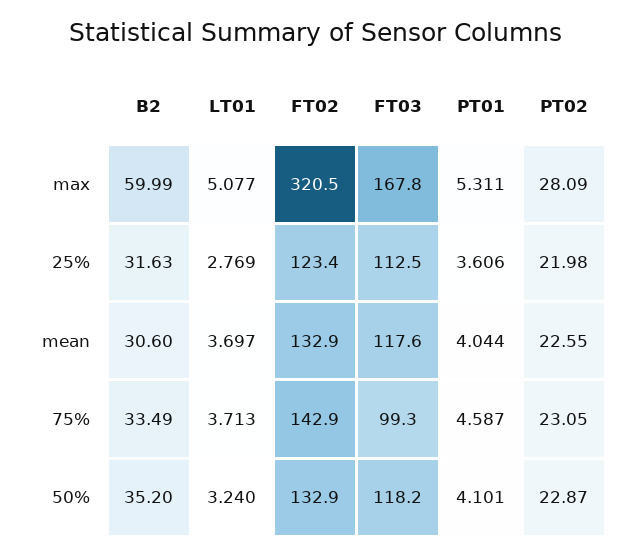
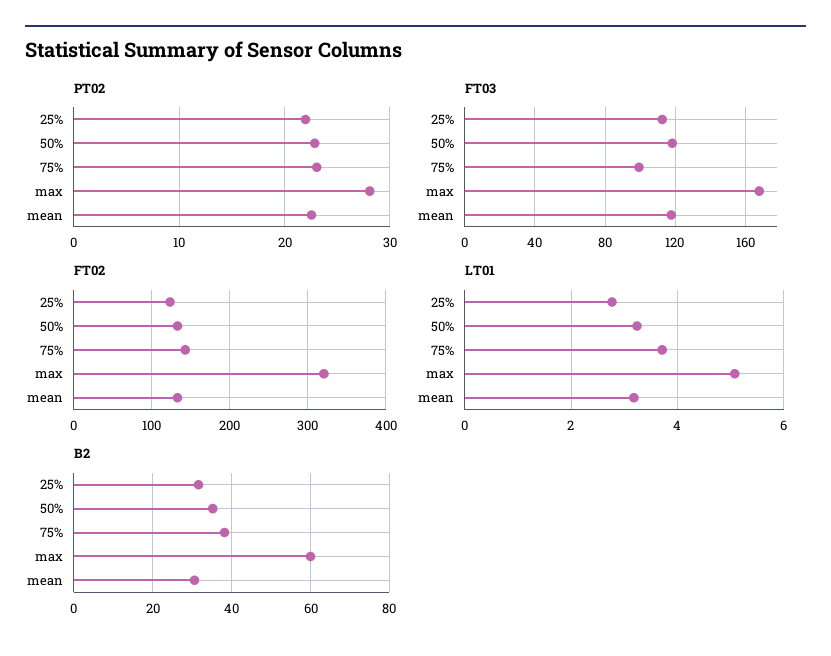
PT01, max: 5.311 -> none
PT01, 25%: 3.606 -> none
LT01, mean: 3.697 -> 3.2
PT01, mean: 4.044 -> none
B2, 75%: 33.49 -> 38
PT01, 75%: 4.587 -> none
PT01, 50%: 4.101 -> none

